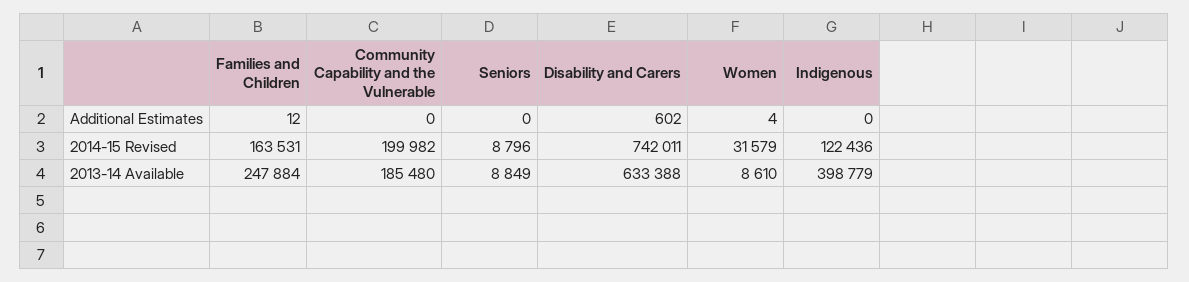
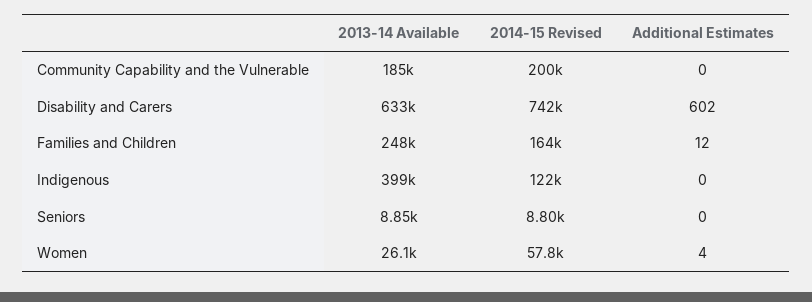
Women, 2014-15 Revised: 31579 -> 57800
Women, 2013-14 Available: 8610 -> 26100

